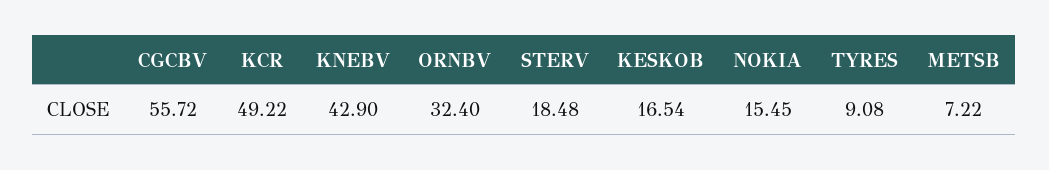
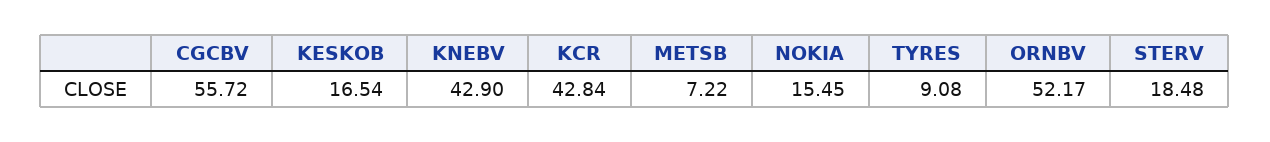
KCR: 49.22 -> 42.84
ORNBV: 32.4 -> 52.17

